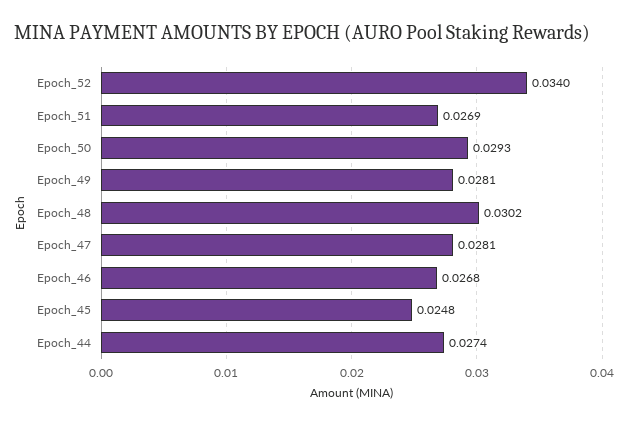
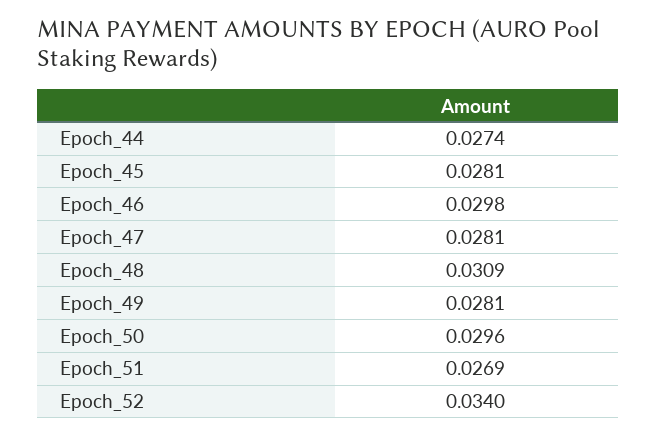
Epoch_50: 0.0293 -> 0.0296
Epoch_48: 0.0302 -> 0.0309
Epoch_46: 0.0268 -> 0.0298
Epoch_45: 0.0248 -> 0.0281

